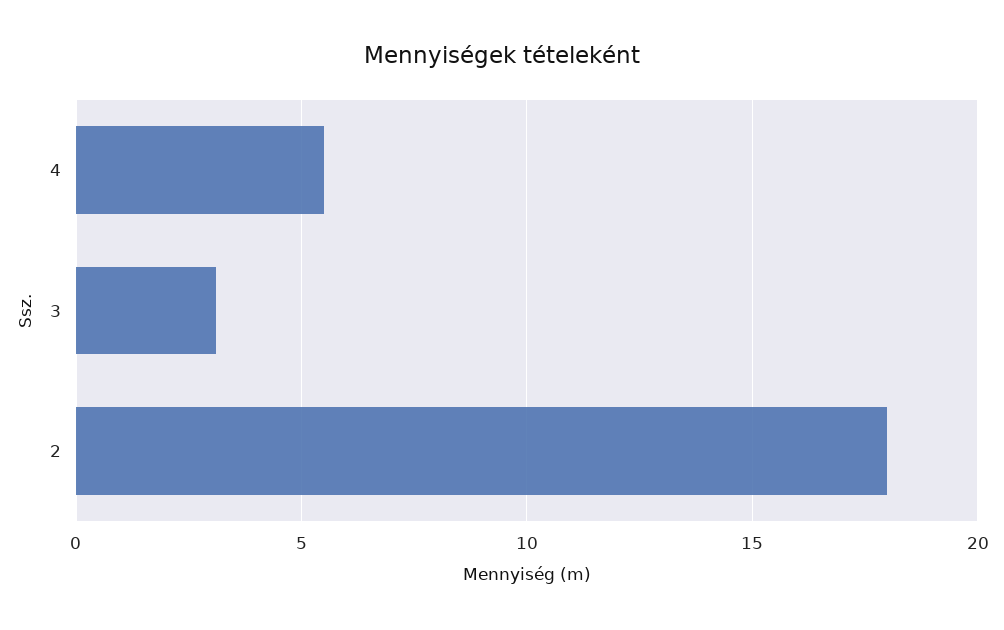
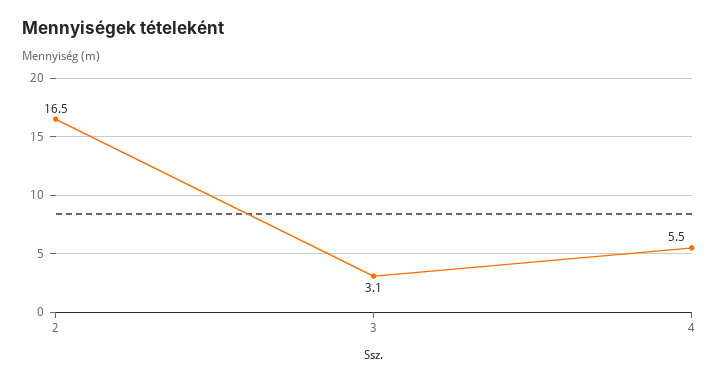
2: 18 -> 16.5

